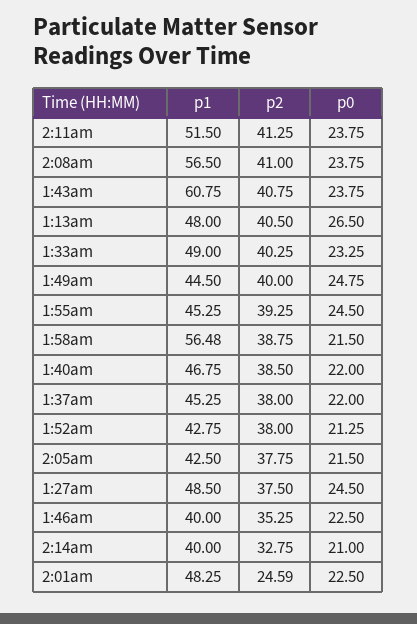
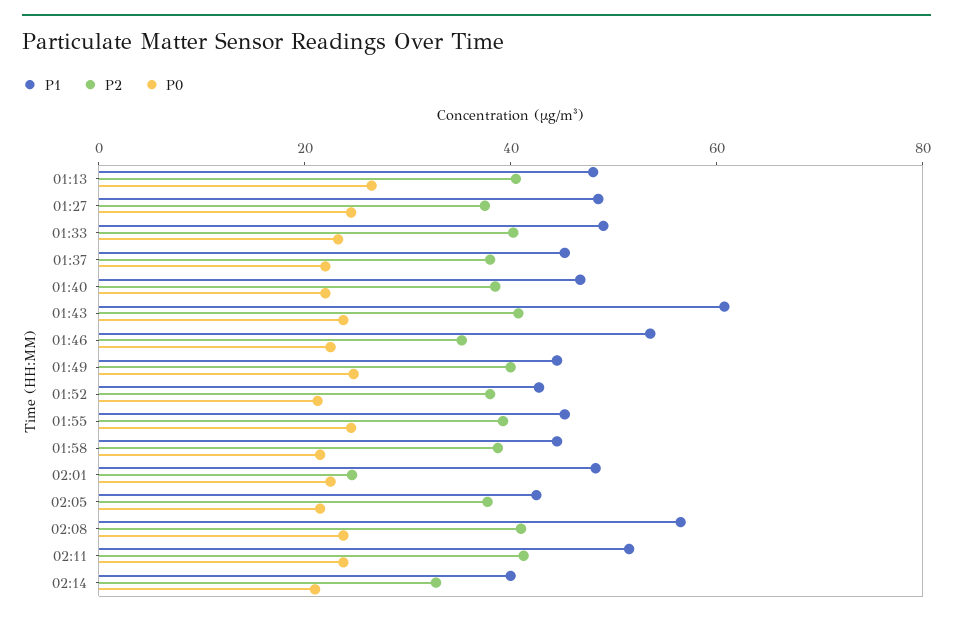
p1, 1:58am: 56.48 -> 45
p1, 1:46am: 40 -> 55

